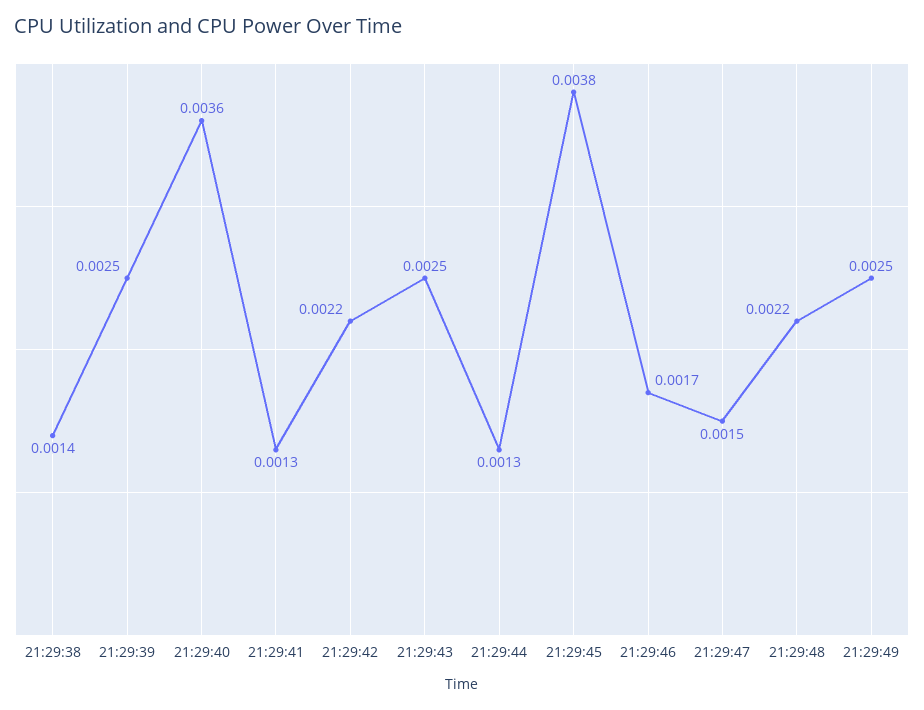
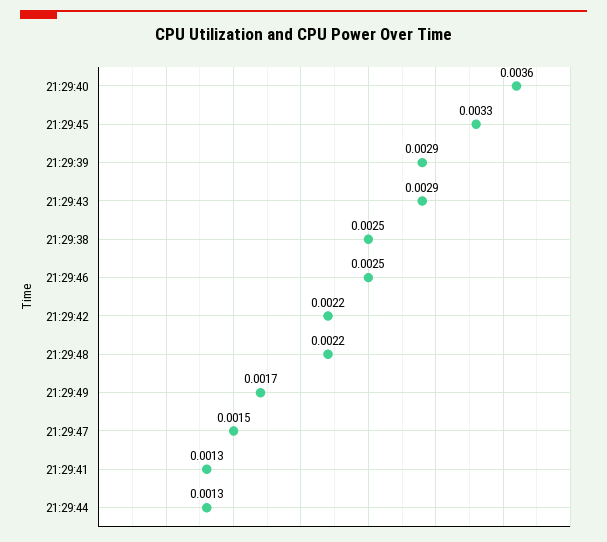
21:29:38: 0.0014 -> 0.0025
21:29:39: 0.0025 -> 0.0029
21:29:43: 0.0025 -> 0.0029
21:29:45: 0.0038 -> 0.0033
21:29:46: 0.0017 -> 0.0025
21:29:49: 0.0025 -> 0.0017

